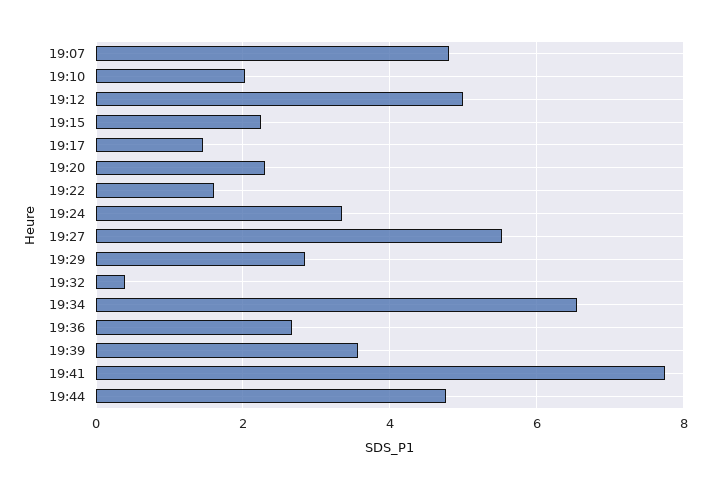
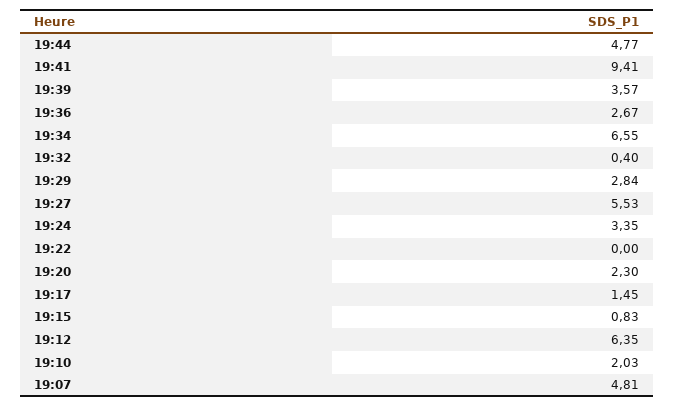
19:12: 5 -> 6.35
19:15: 2.2 -> 0.83
19:22: 1.6 -> 0
19:41: 7.8 -> 9.41

